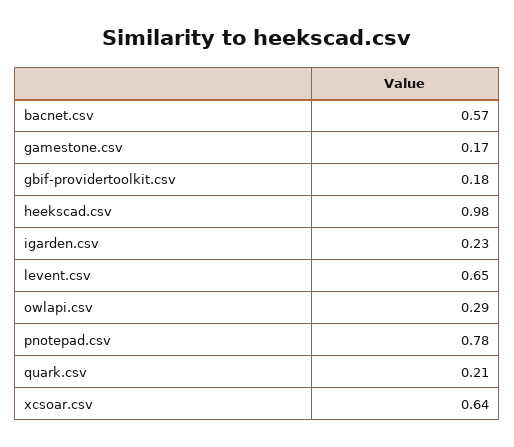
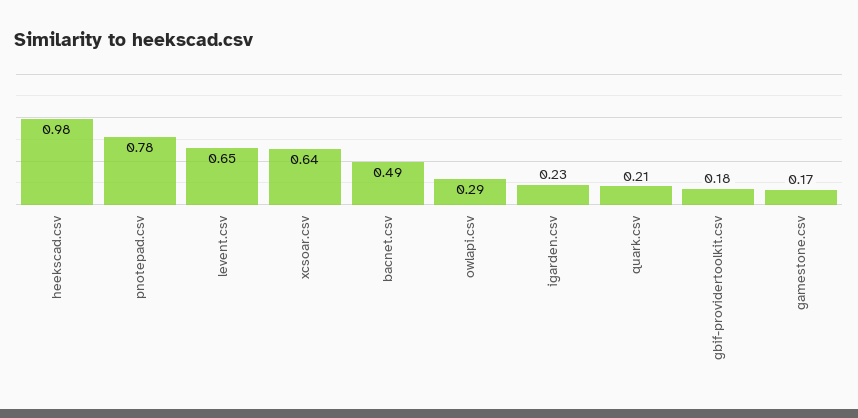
bacnet.csv: 0.57 -> 0.49

